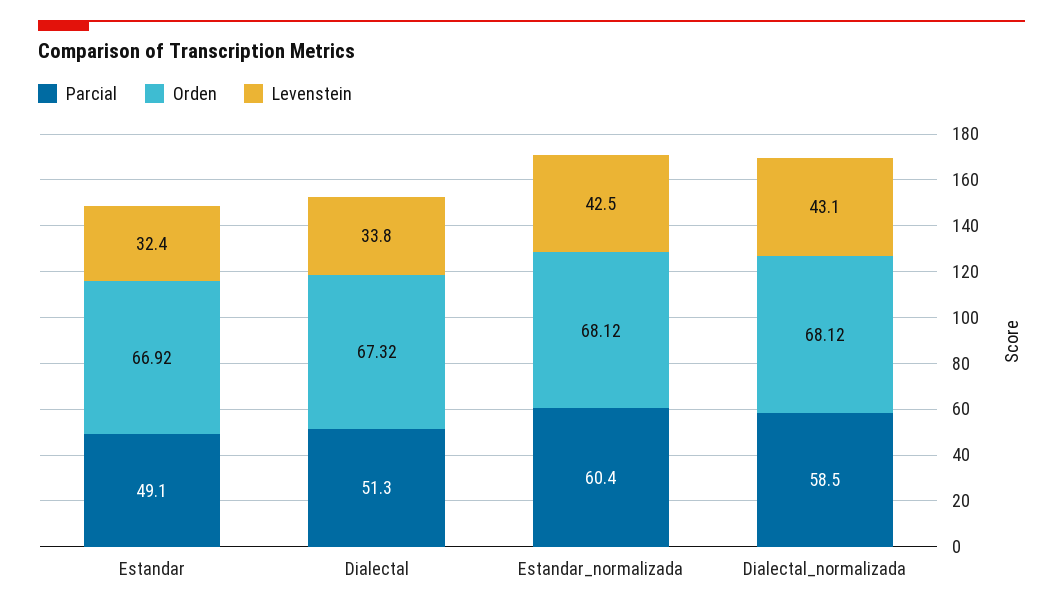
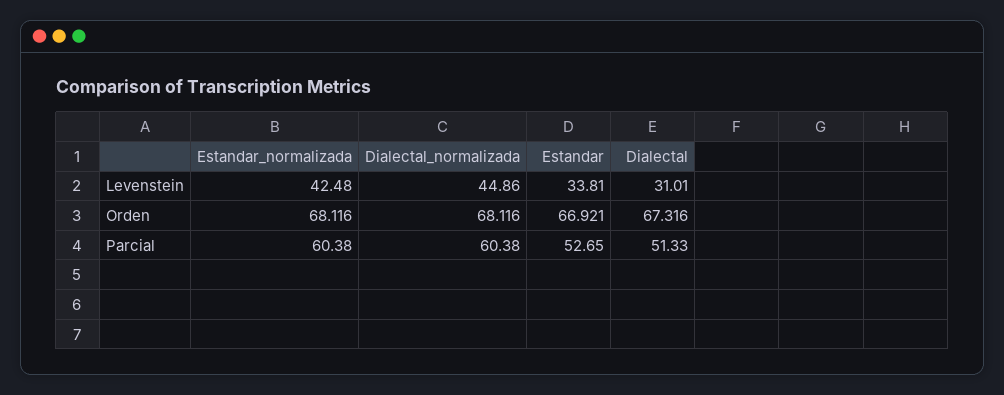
Parcial, Estandar: 49.1 -> 52.65
Levenstein, Estandar: 32.4 -> 33.81
Levenstein, Dialectal: 33.8 -> 31.01
Parcial, Dialectal_normalizada: 58.5 -> 60.38
Levenstein, Dialectal_normalizada: 43.1 -> 44.86

